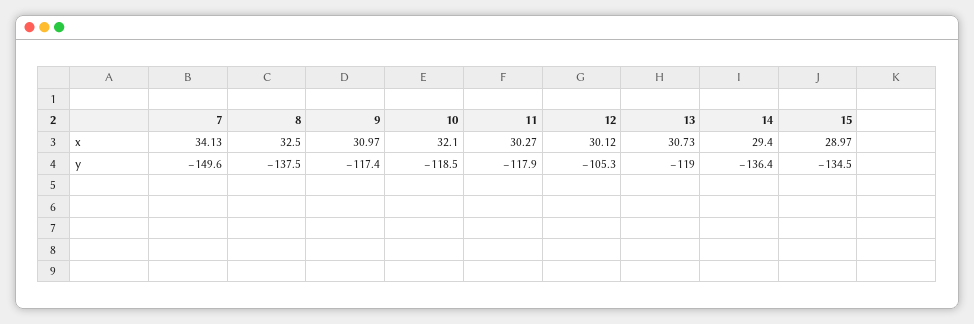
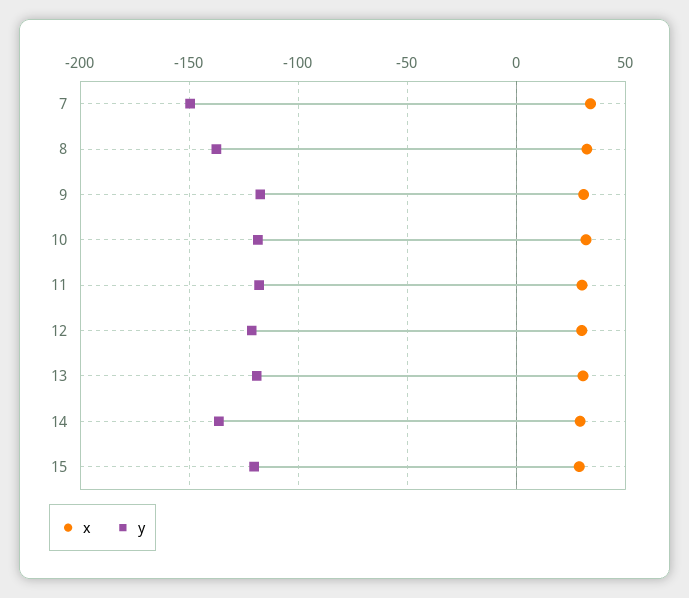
y, 12: -105.3 -> -120
y, 15: -134.5 -> -120

